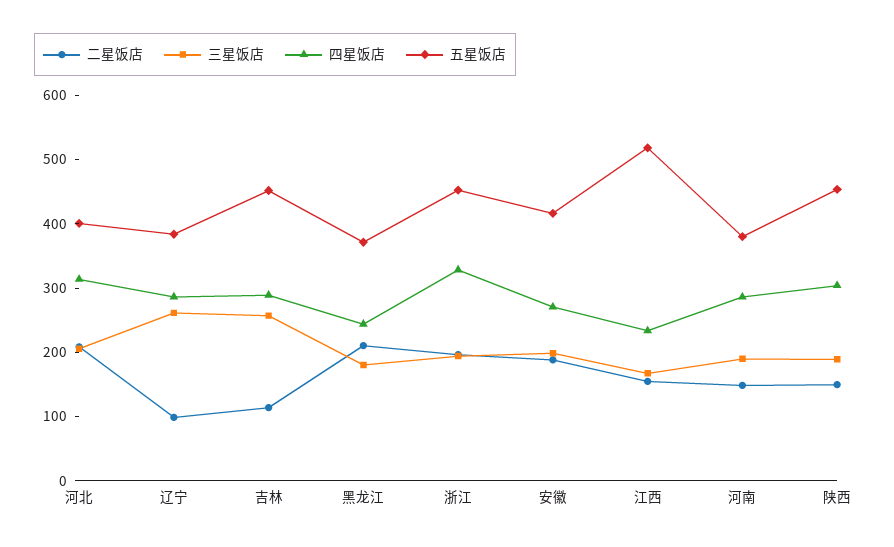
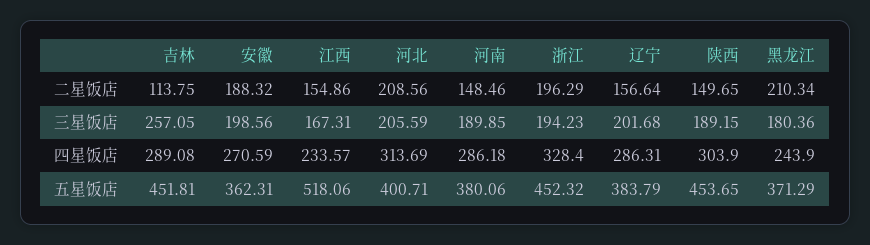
二星饭店, 辽宁: 100 -> 156.64
三星饭店, 辽宁: 260 -> 201.68
五星饭店, 安徽: 420 -> 362.31

